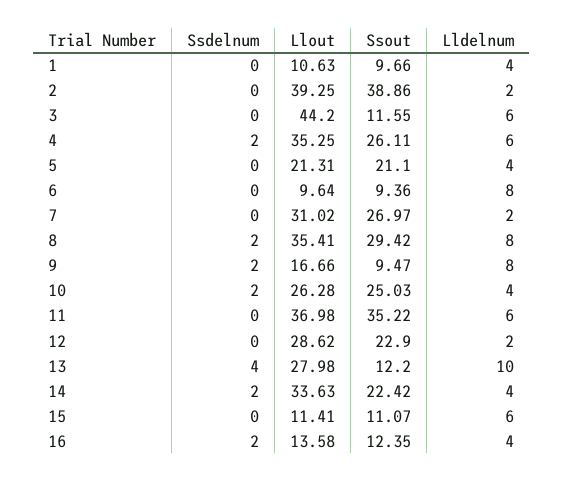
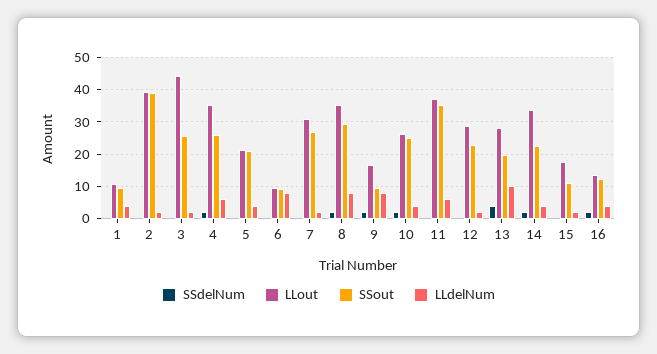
Ssout, 3: 11.55 -> 26
Lldelnum, 3: 6 -> 2
Ssout, 13: 12.2 -> 20
Llout, 15: 11.41 -> 18
Lldelnum, 15: 6 -> 2

